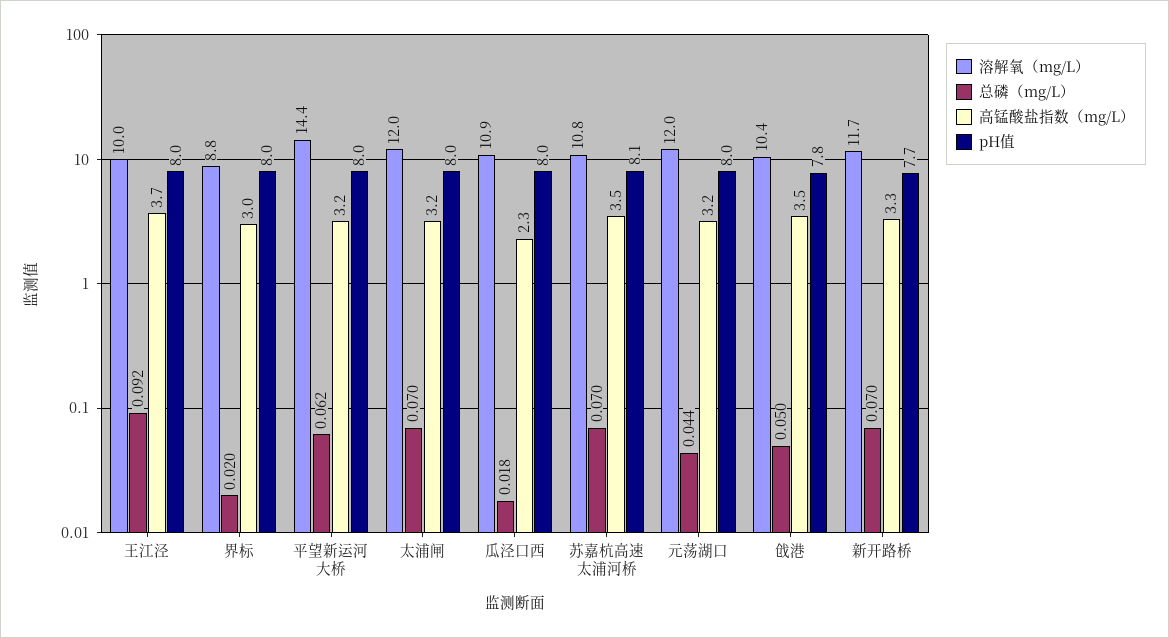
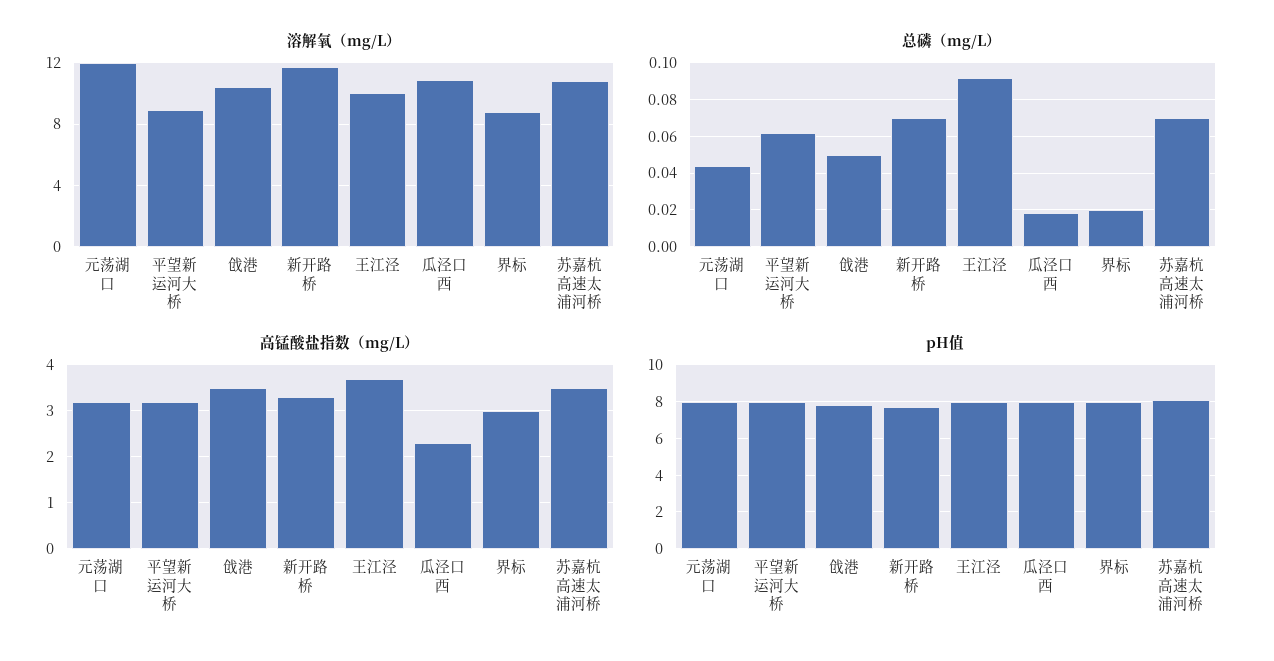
溶解氧（mg/L）, 平望新运河大桥: 14.4 -> 9
溶解氧（mg/L）, 太浦闸: 12 -> none
总磷（mg/L）, 太浦闸: 0.07 -> none
高锰酸盐指数（mg/L）, 太浦闸: 3.2 -> none
pH值, 太浦闸: 8 -> none

